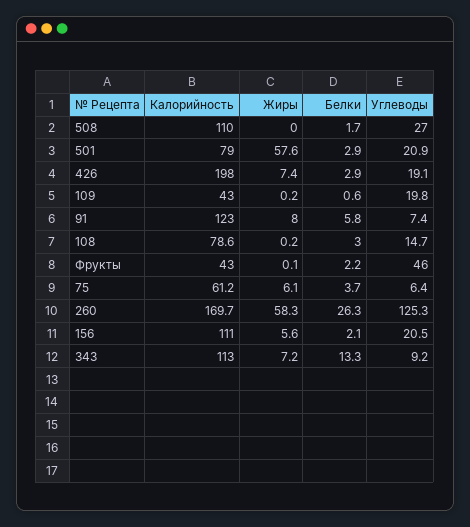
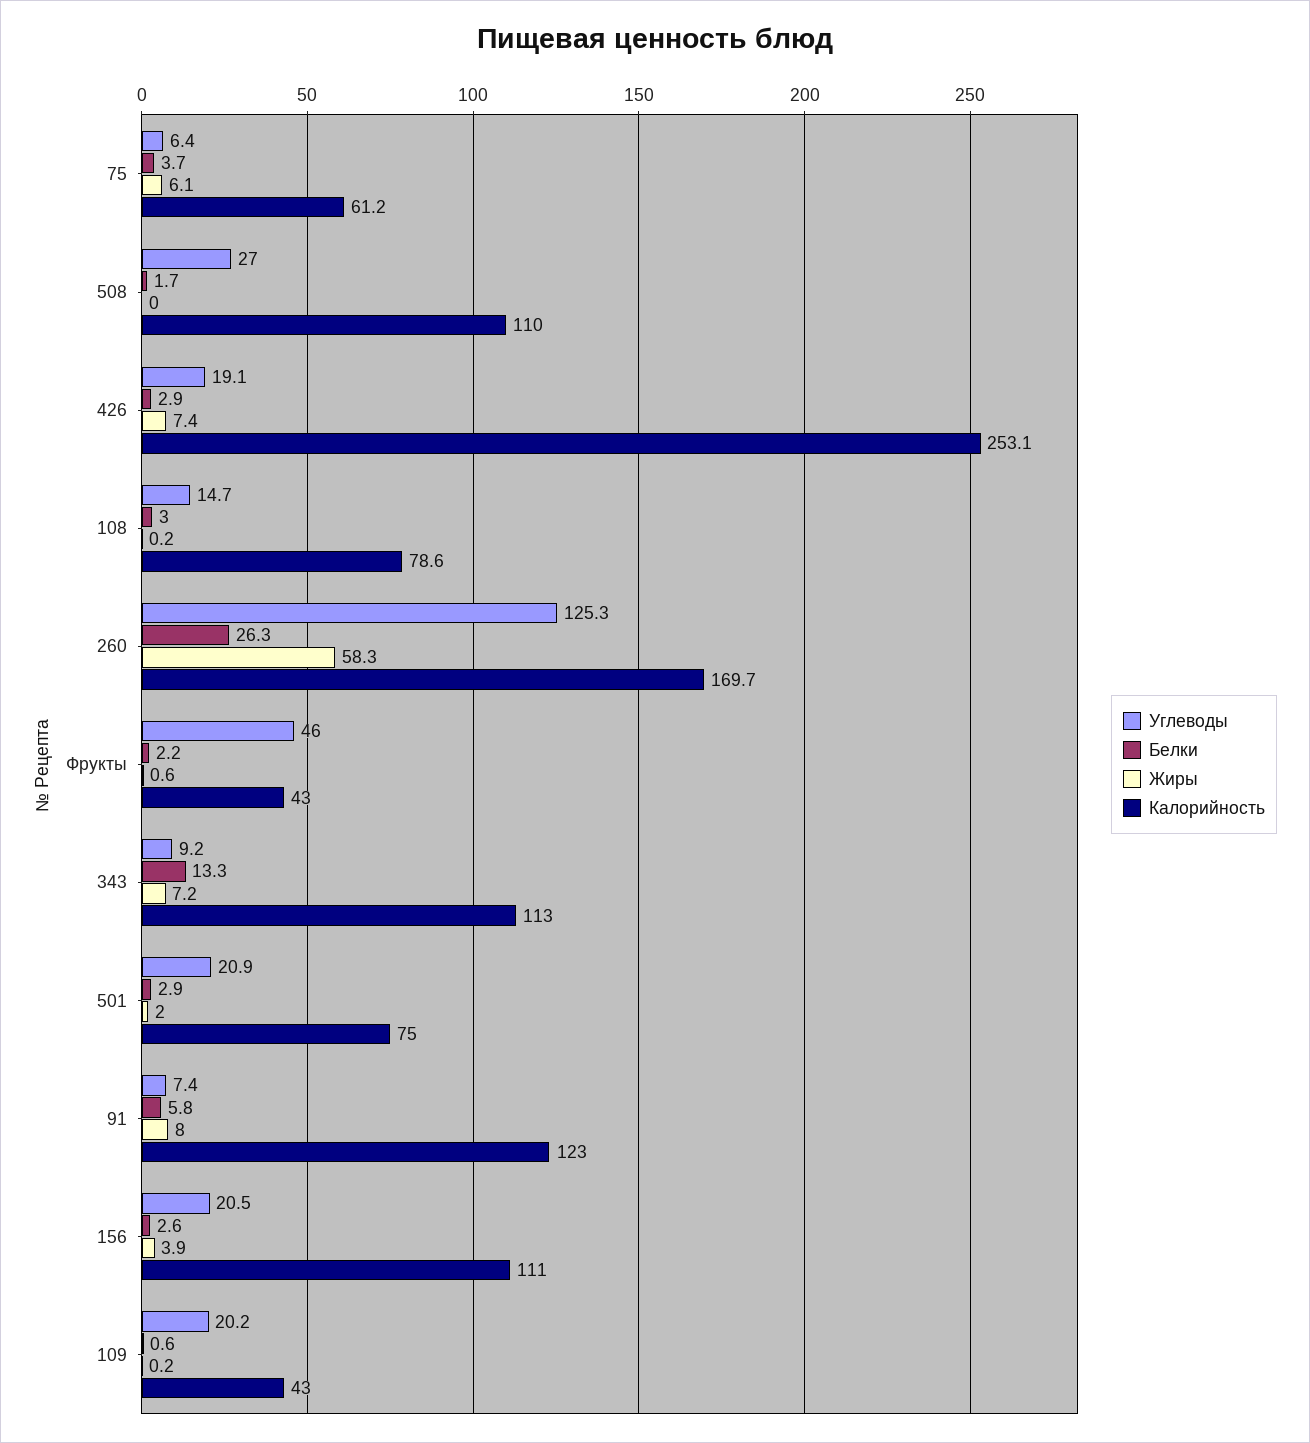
Калорийность, 501: 79 -> 75
Жиры, 501: 57.6 -> 2
Калорийность, 426: 198 -> 253.1
Углеводы, 109: 19.8 -> 20.2
Жиры, Фрукты: 0.1 -> 0.6
Жиры, 156: 5.6 -> 3.9
Белки, 156: 2.1 -> 2.6

